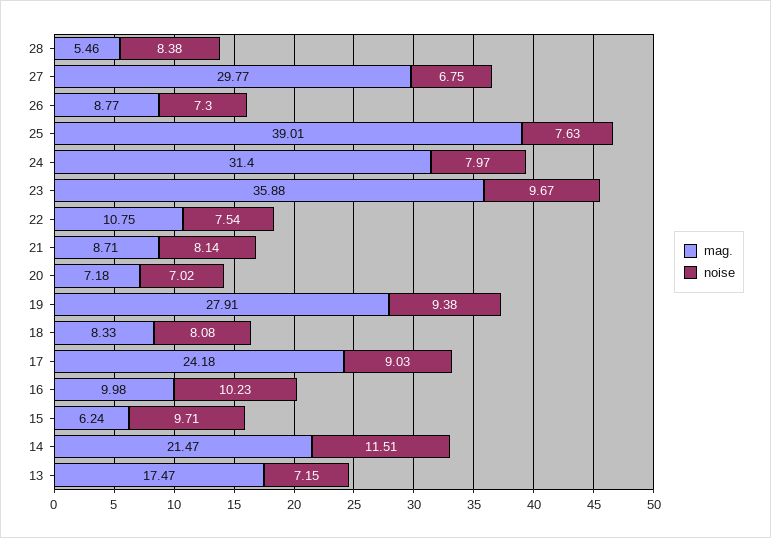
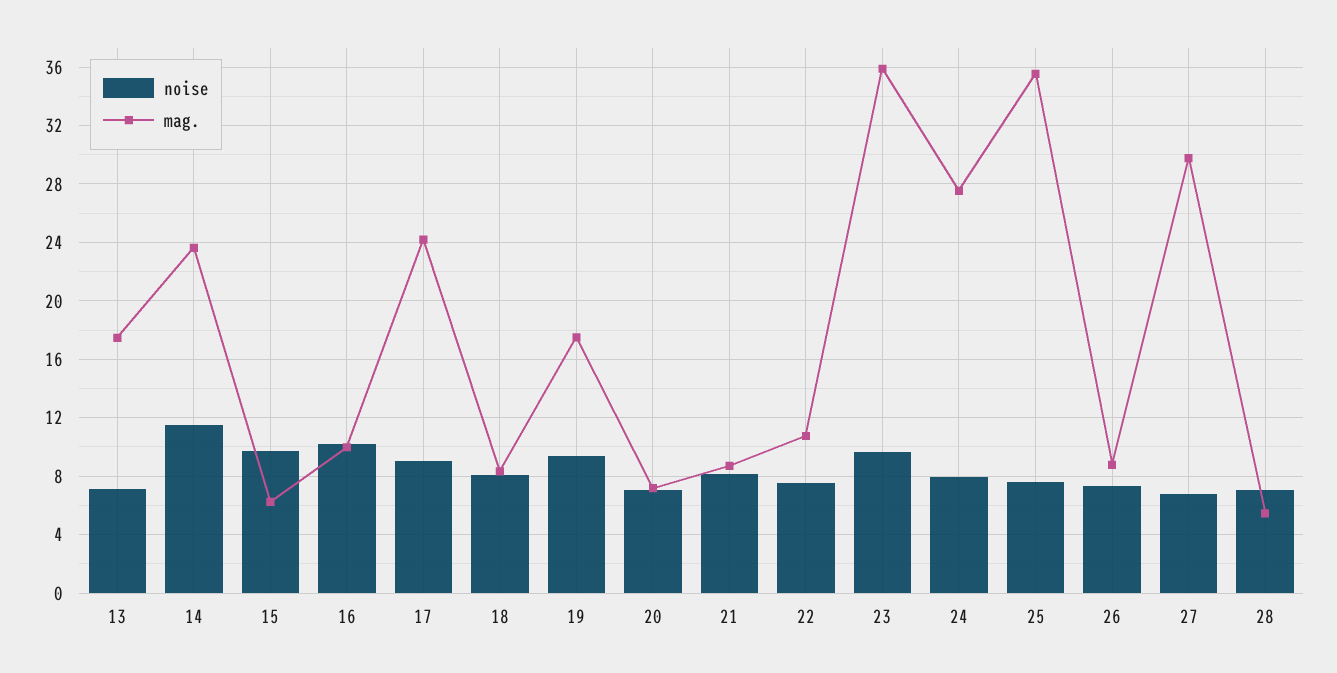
noise, 28: 8.38 -> 7
mag., 25: 39.01 -> 35.5
mag., 24: 31.4 -> 27.5
mag., 19: 27.91 -> 17.5
mag., 14: 21.47 -> 23.5

